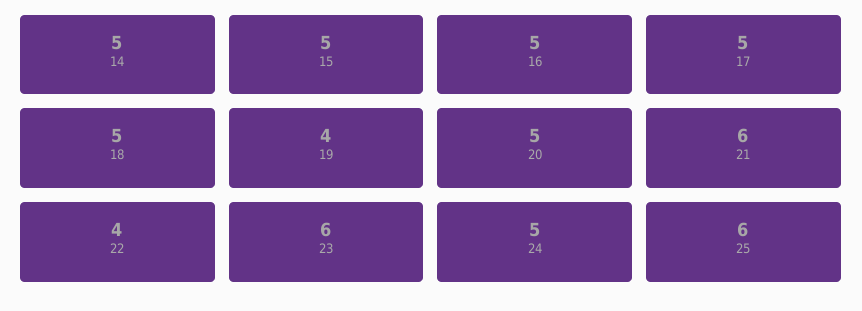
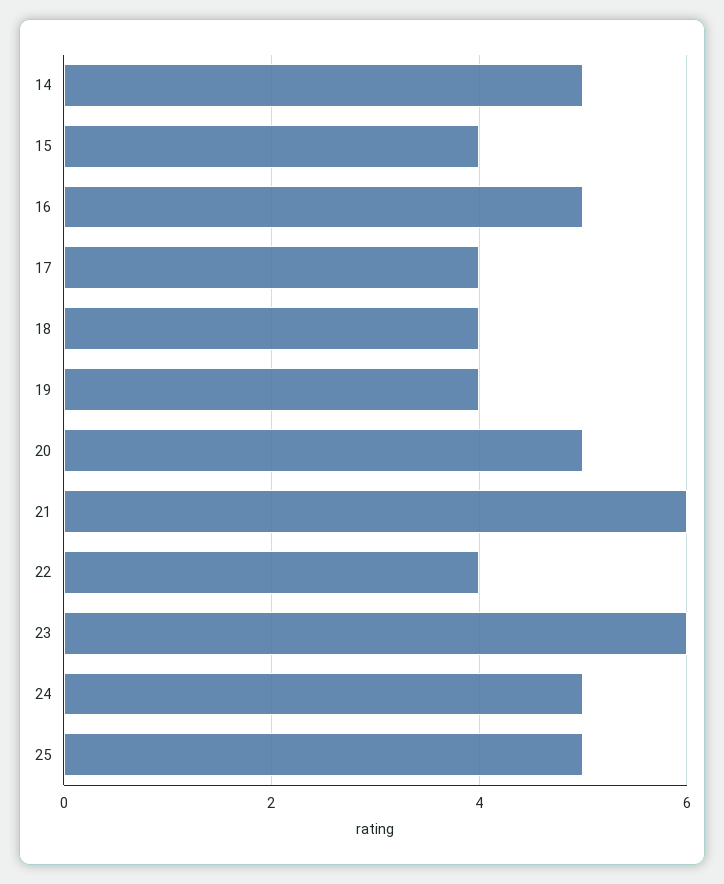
15: 5 -> 4
17: 5 -> 4
18: 5 -> 4
25: 6 -> 5

